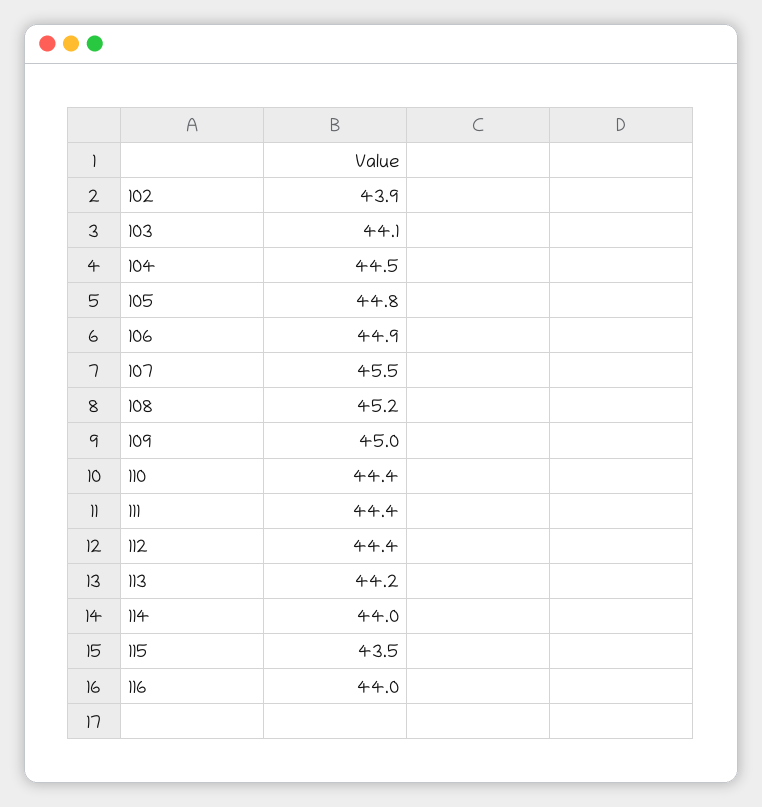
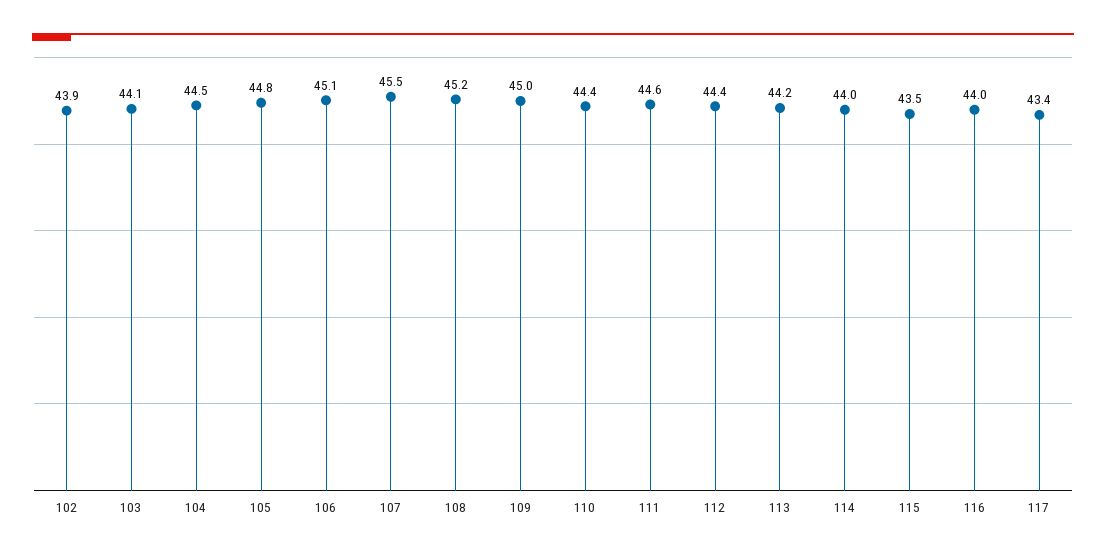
106: 44.9 -> 45.1
111: 44.4 -> 44.6
117: none -> 43.4

